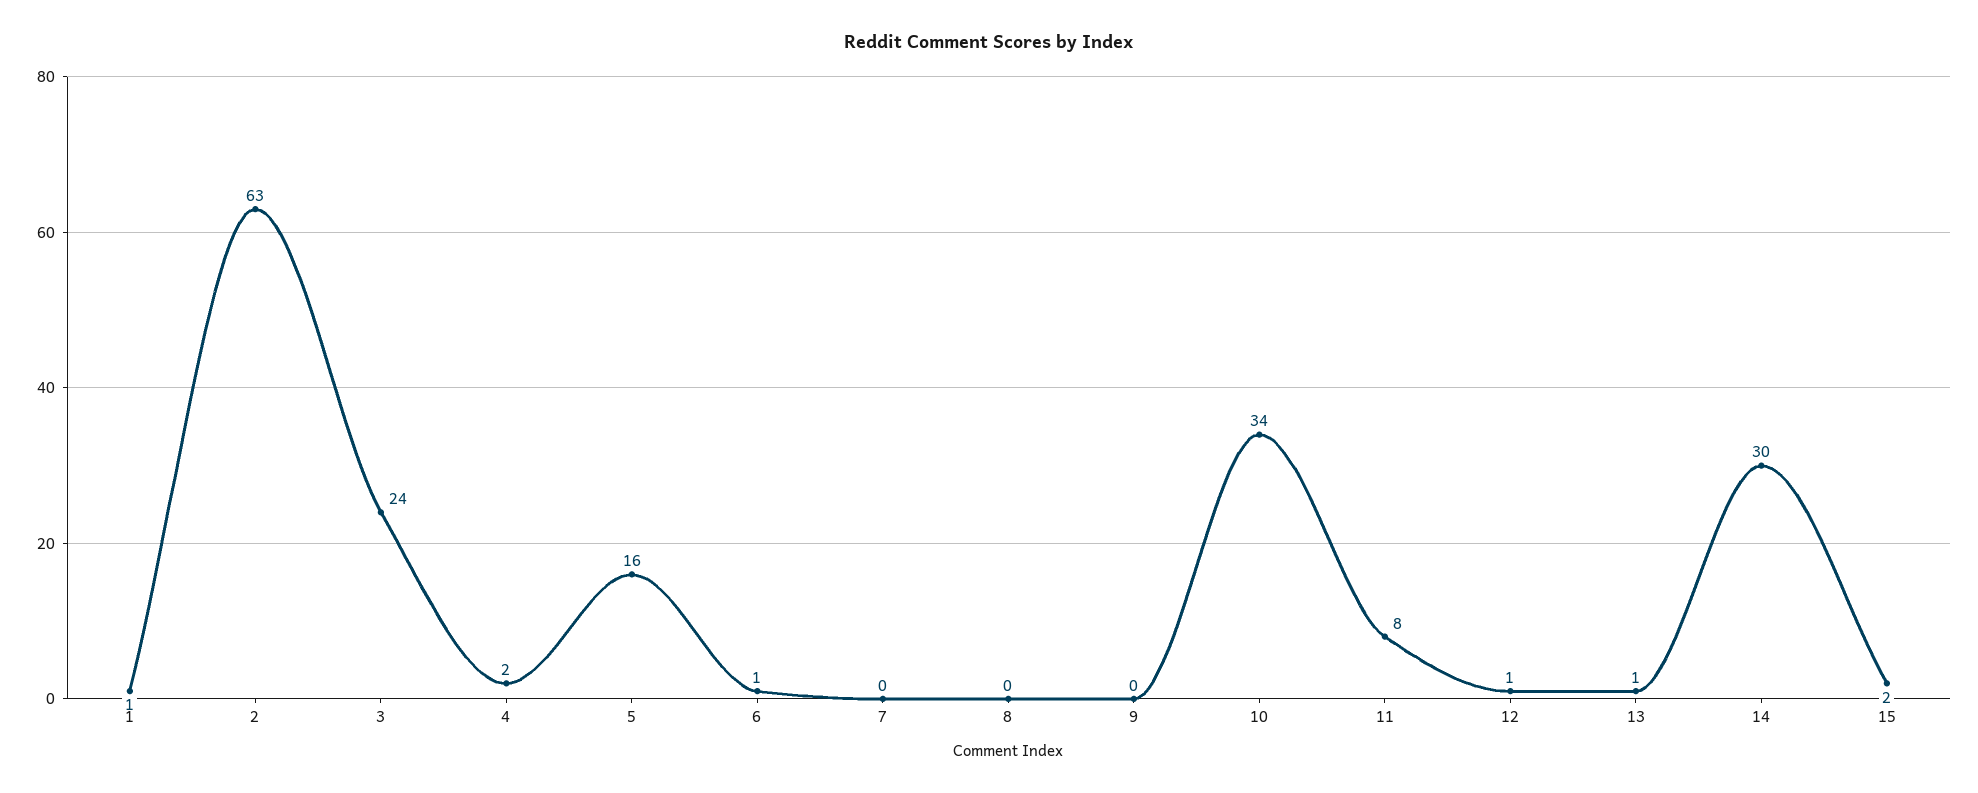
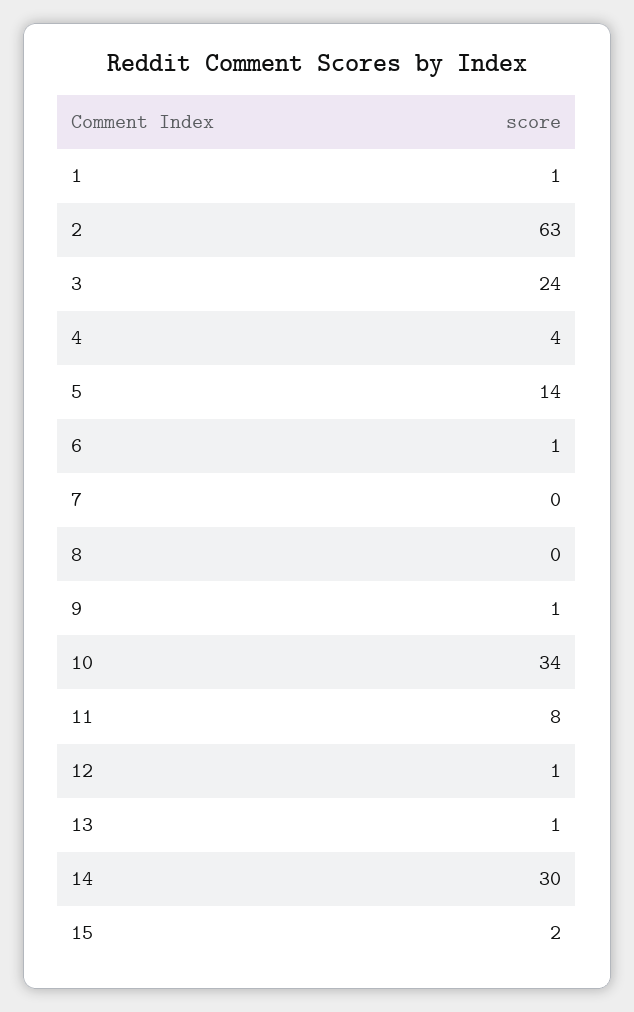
4: 2 -> 4
5: 16 -> 14
9: 0 -> 1

